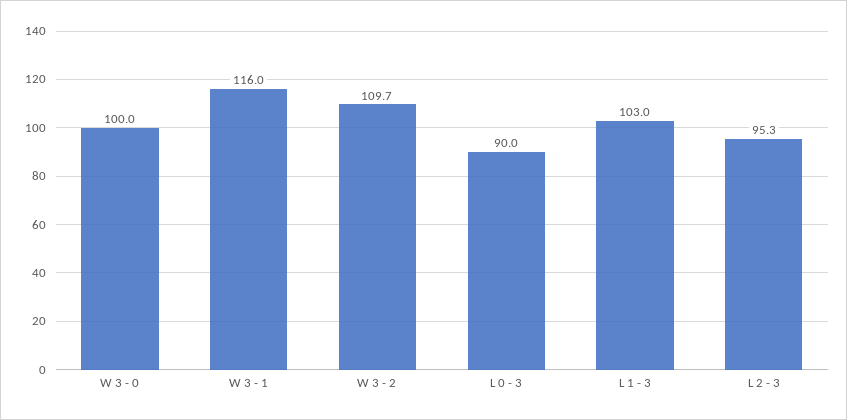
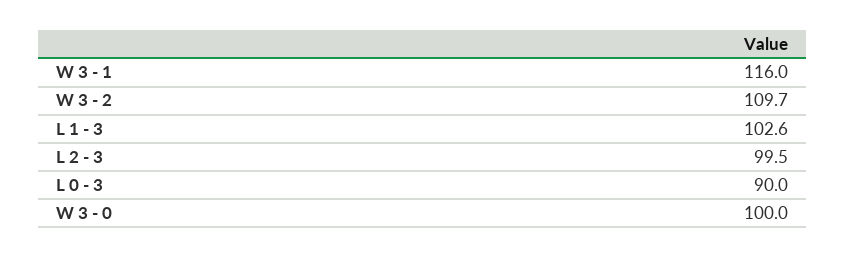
L 1 - 3: 103 -> 102.6
L 2 - 3: 95.3 -> 99.5

